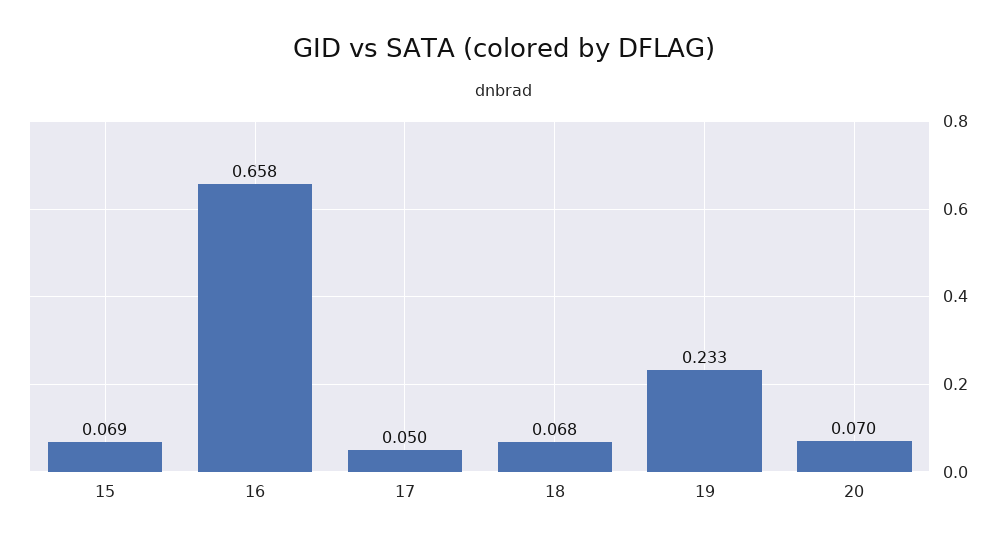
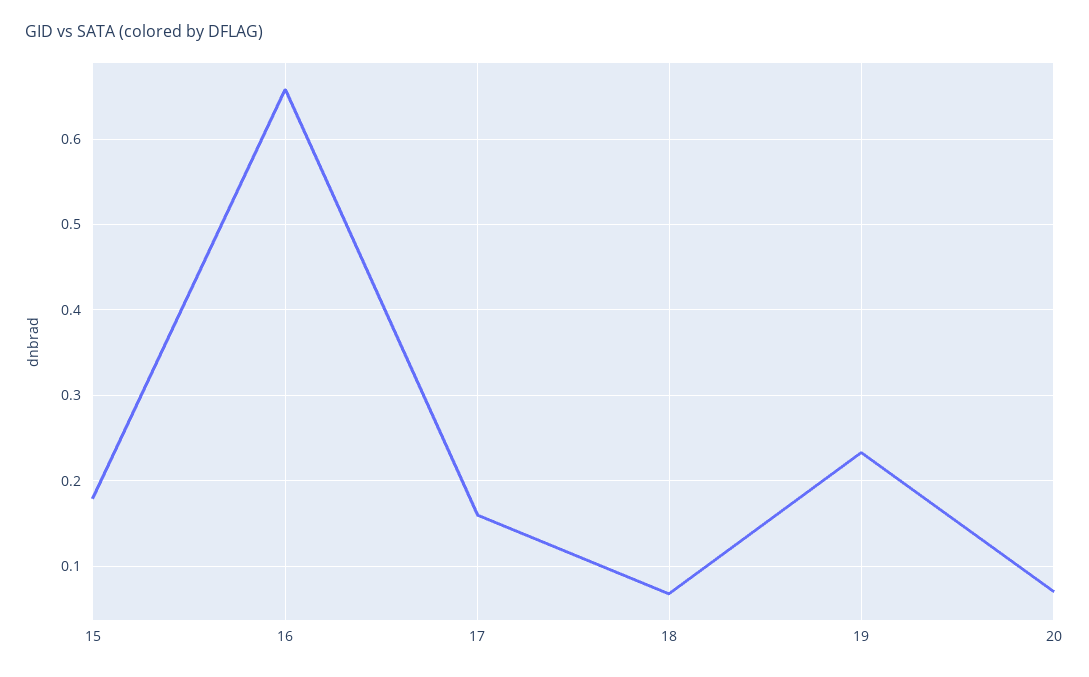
15: 0.069 -> 0.18
17: 0.05 -> 0.16

